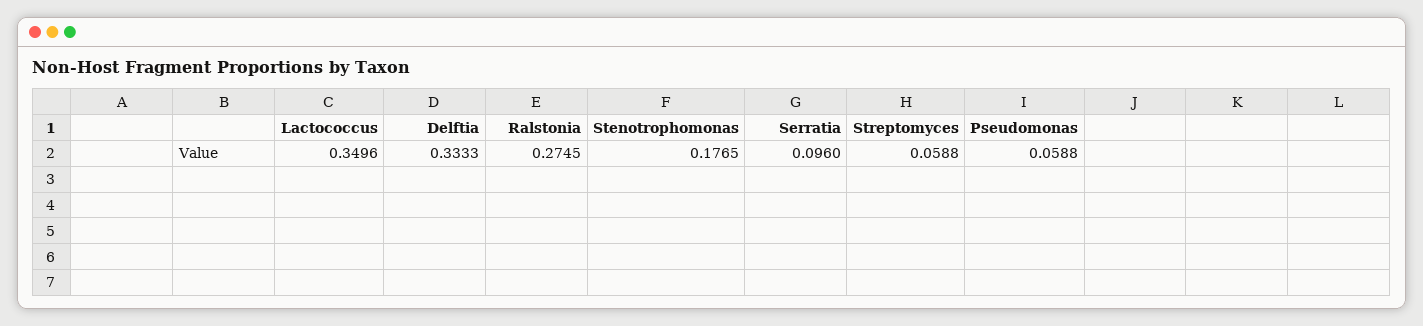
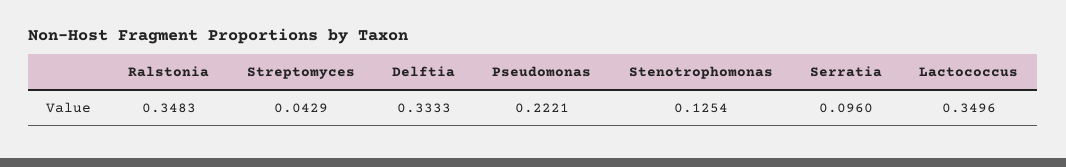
Ralstonia: 0.2745 -> 0.3483
Stenotrophomonas: 0.1765 -> 0.1254
Streptomyces: 0.0588 -> 0.0429
Pseudomonas: 0.0588 -> 0.2221

